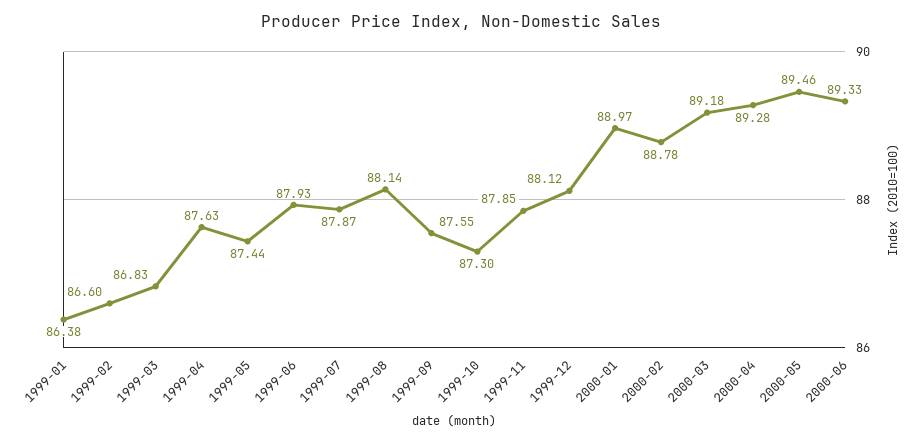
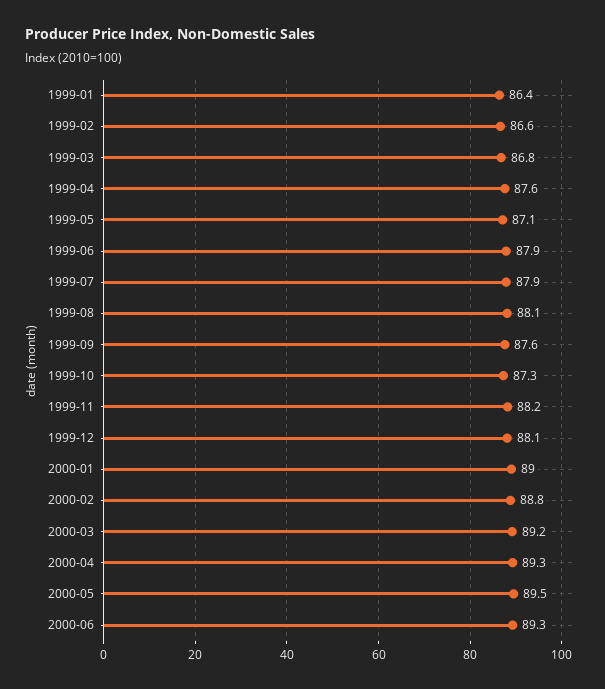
1999-05: 87.44 -> 87.1
1999-11: 87.85 -> 88.2

